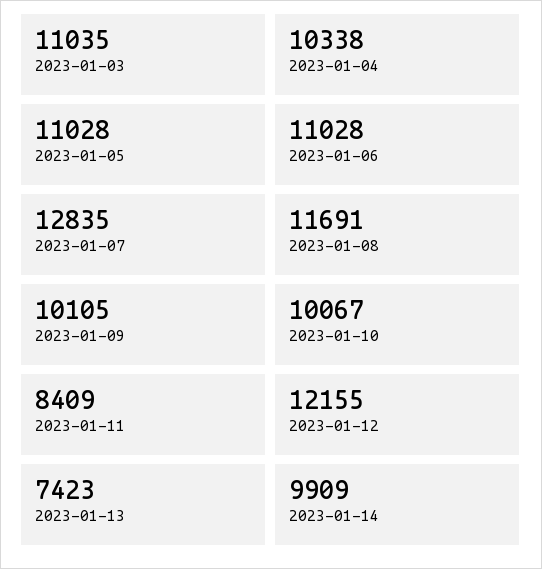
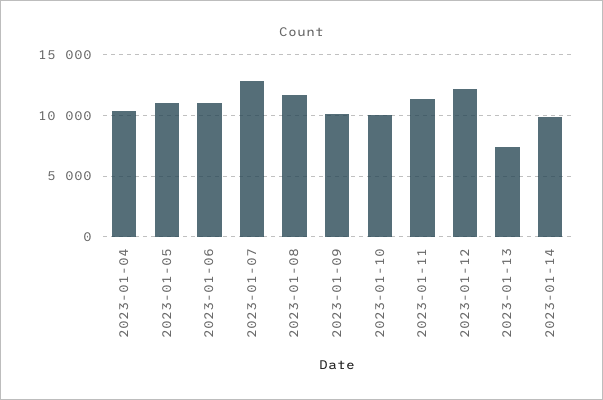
2023-01-03: 11035 -> none
2023-01-11: 8409 -> 11500

